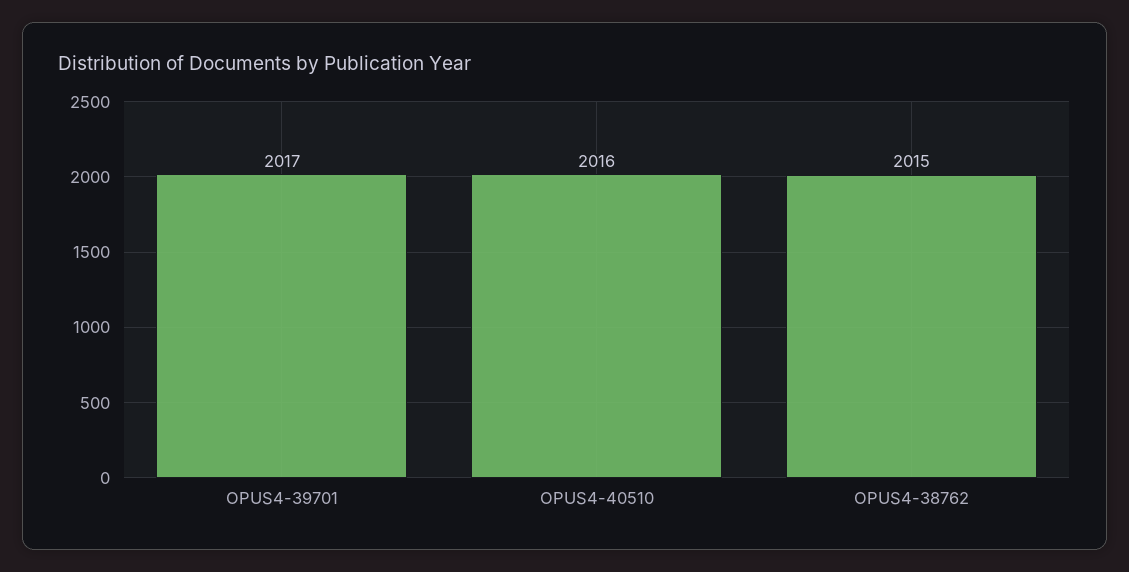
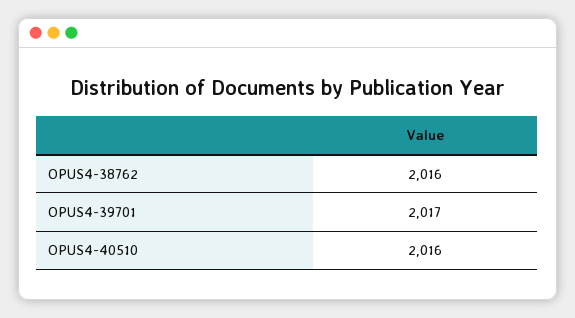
OPUS4-38762: 2015 -> 2016

